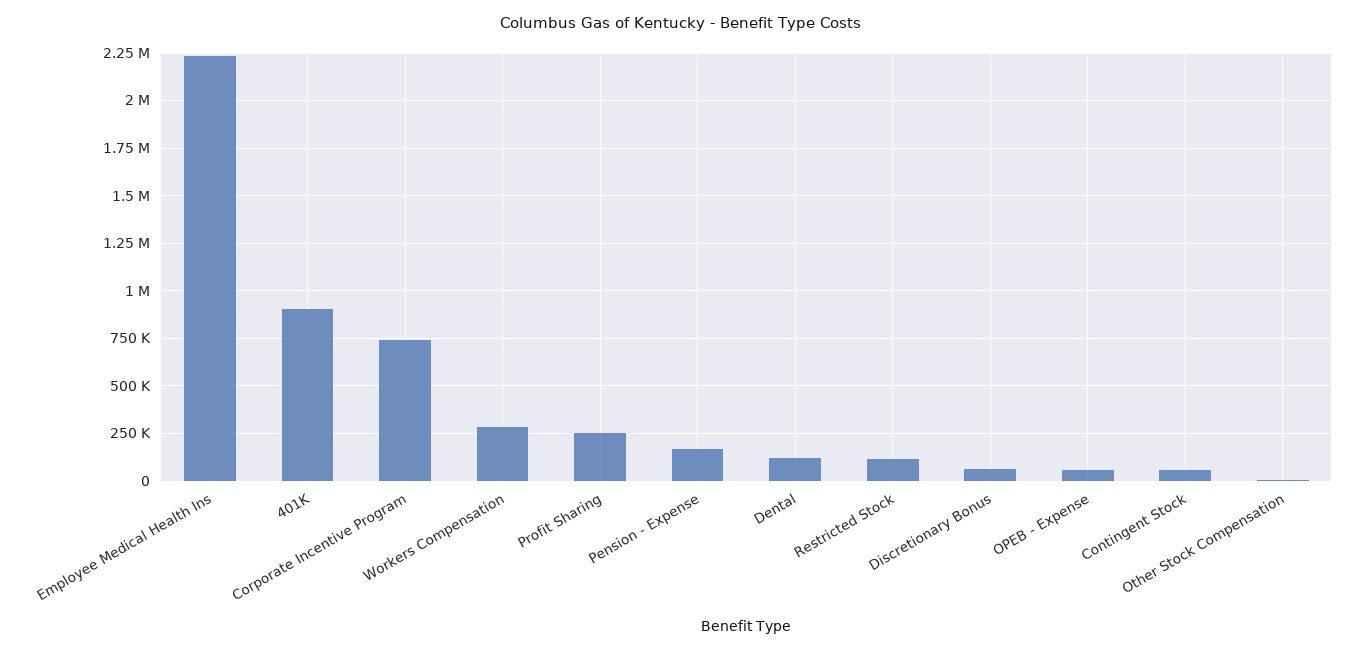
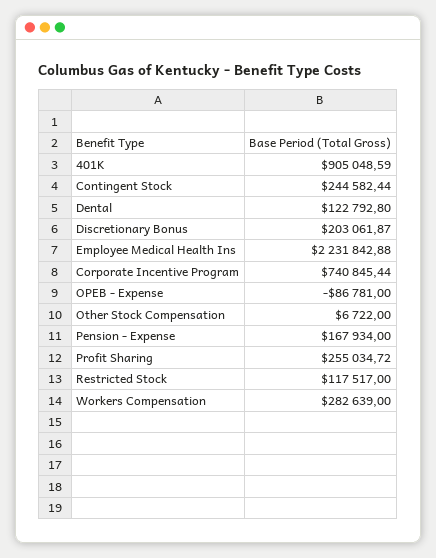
Discretionary Bonus: 50000 -> 203061.87
OPEB - Expense: 50000 -> -86781
Contingent Stock: 50000 -> 244582.44

